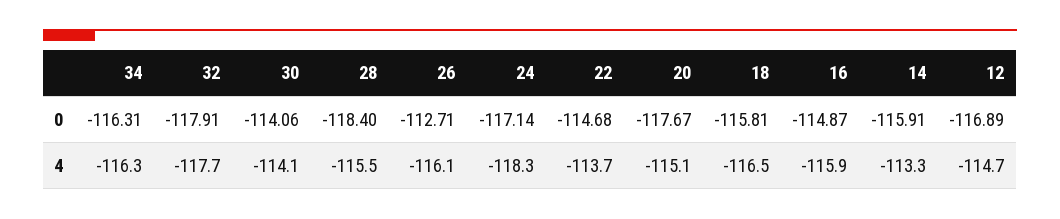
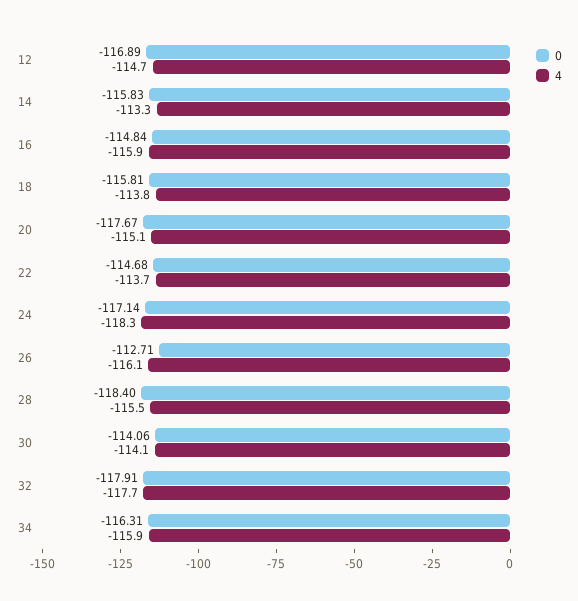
0, 16: -114.87 -> -114.84
0, 14: -115.91 -> -115.83
4, 34: -116.3 -> -115.9
4, 18: -116.5 -> -113.8

